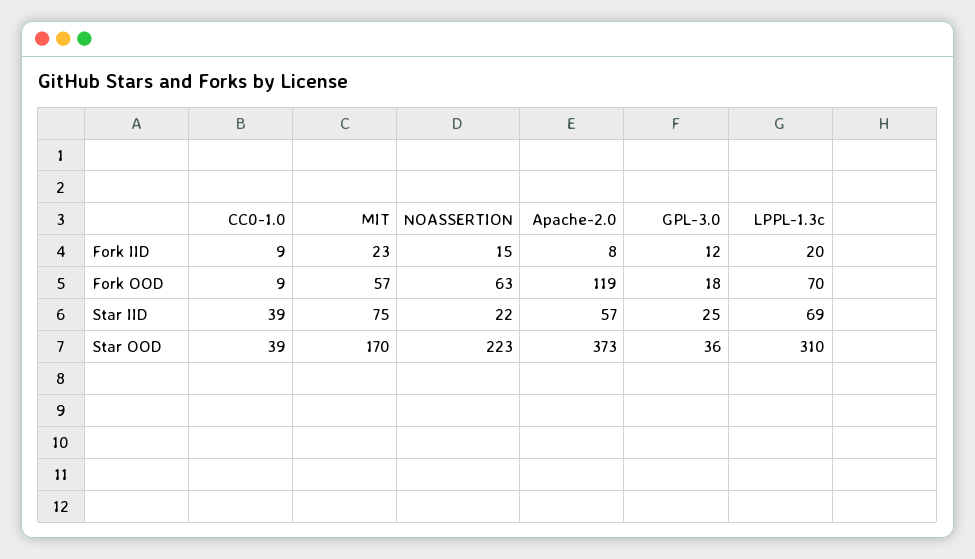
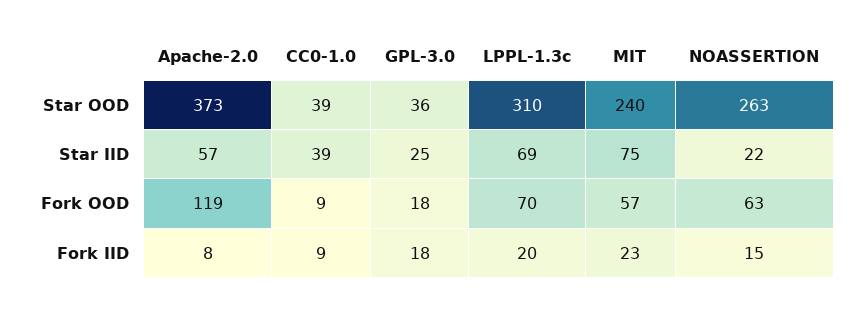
GPL-3.0, Fork IID: 12 -> 18
MIT, Star OOD: 170 -> 240
NOASSERTION, Star OOD: 223 -> 263

